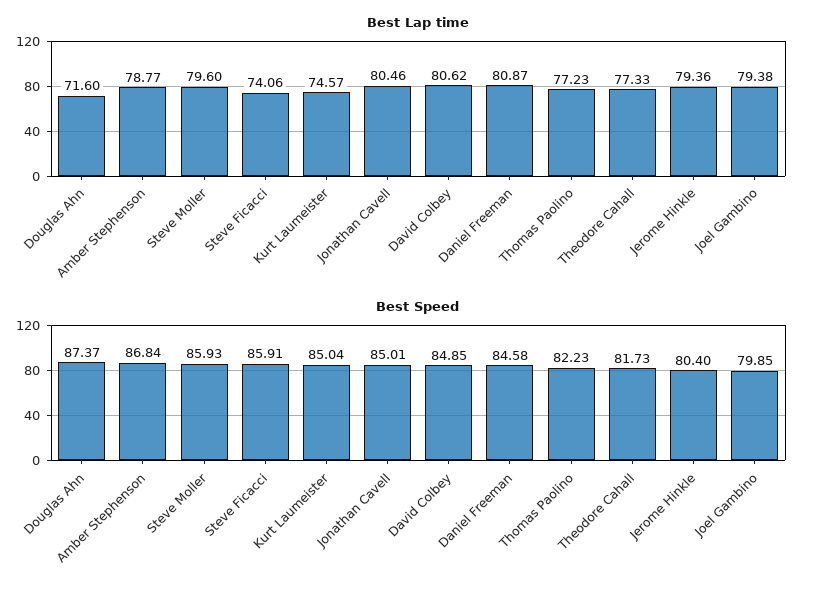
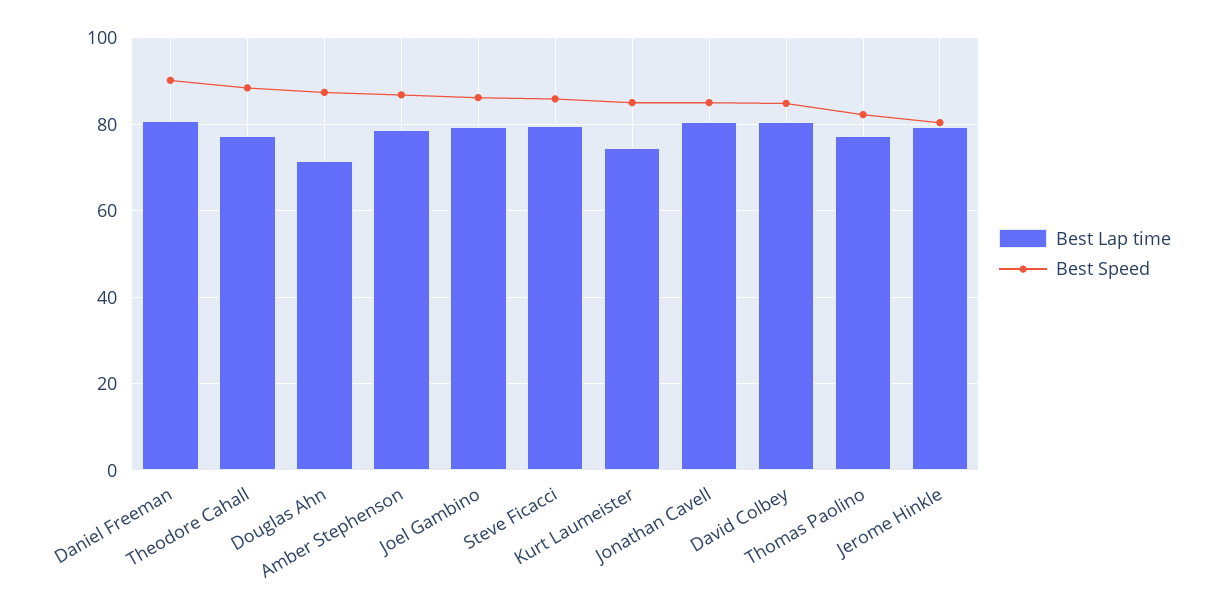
Best Lap time, Steve Moller: 79.6 -> none
Best Lap time, Steve Ficacci: 74.06 -> 80
Best Speed, Steve Moller: 85.93 -> none
Best Speed, Daniel Freeman: 84.58 -> 90
Best Speed, Theodore Cahall: 81.73 -> 88
Best Speed, Joel Gambino: 79.85 -> 86

